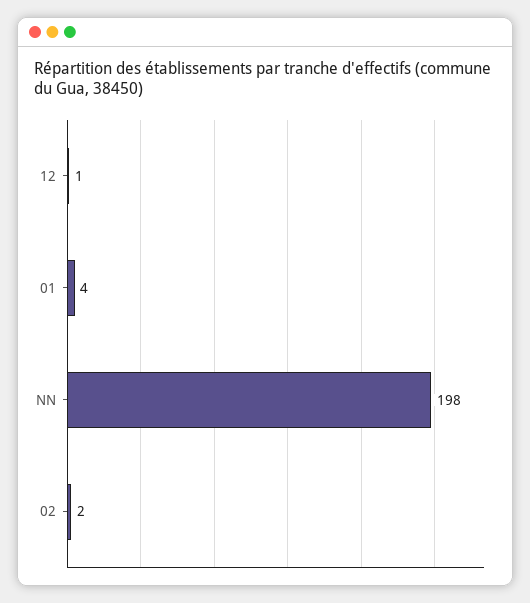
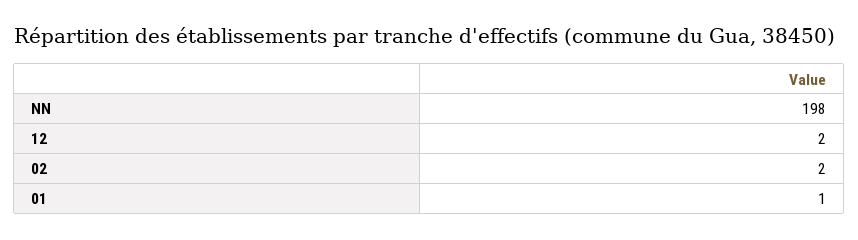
12: 1 -> 2
01: 4 -> 1

